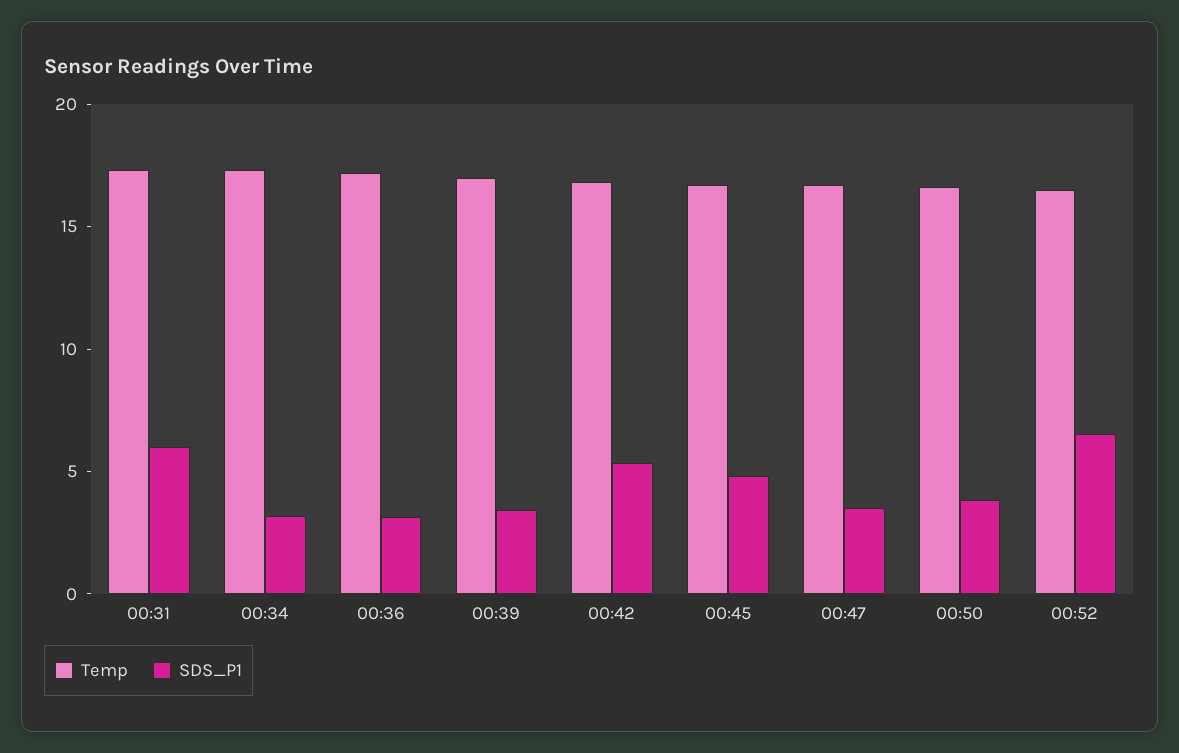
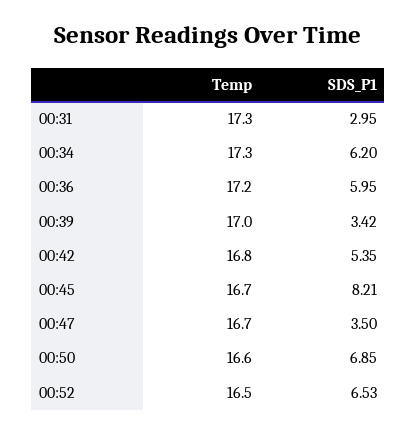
SDS_P1, 00:31: 6 -> 2.95
SDS_P1, 00:34: 3 -> 6.2
SDS_P1, 00:36: 3 -> 5.95
SDS_P1, 00:45: 5 -> 8.21
SDS_P1, 00:50: 4 -> 6.85

